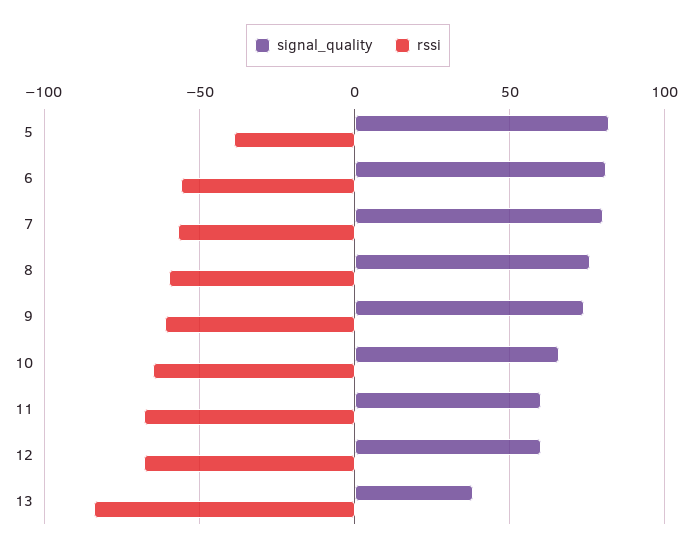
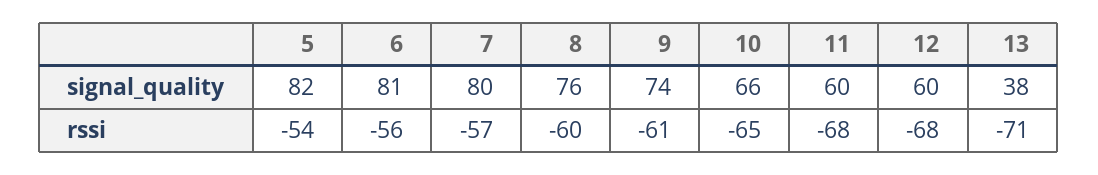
rssi, 5: -40 -> -54
rssi, 13: -85 -> -71

